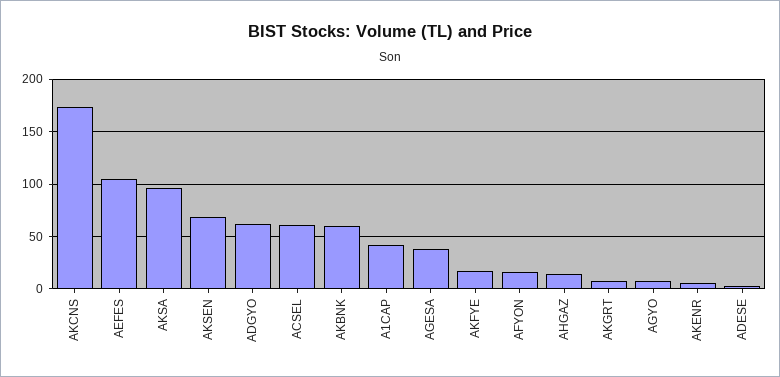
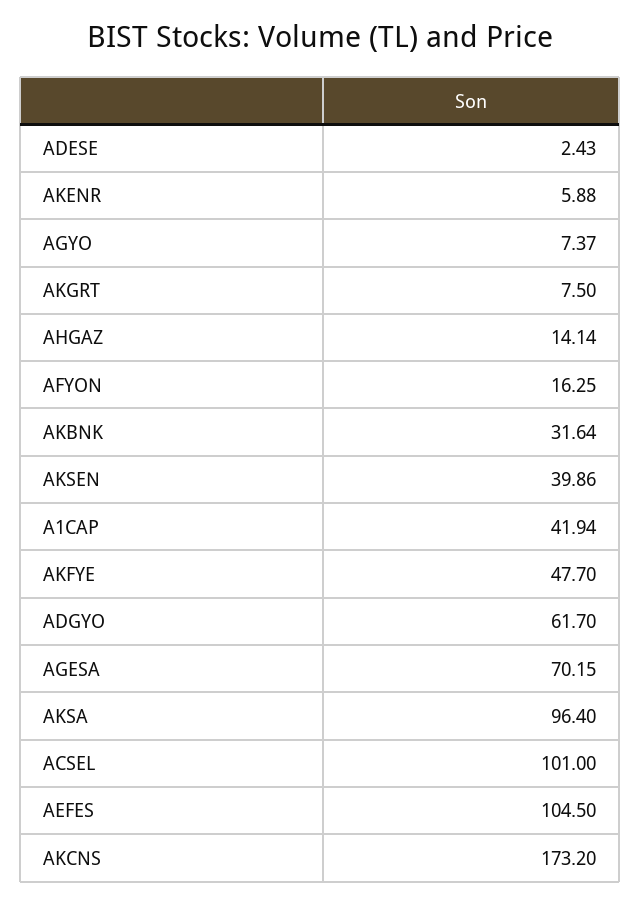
AKSEN: 70 -> 39.86
ACSEL: 60 -> 101
AKBNK: 60 -> 31.64
AGESA: 40 -> 70.15
AKFYE: 20 -> 47.7

